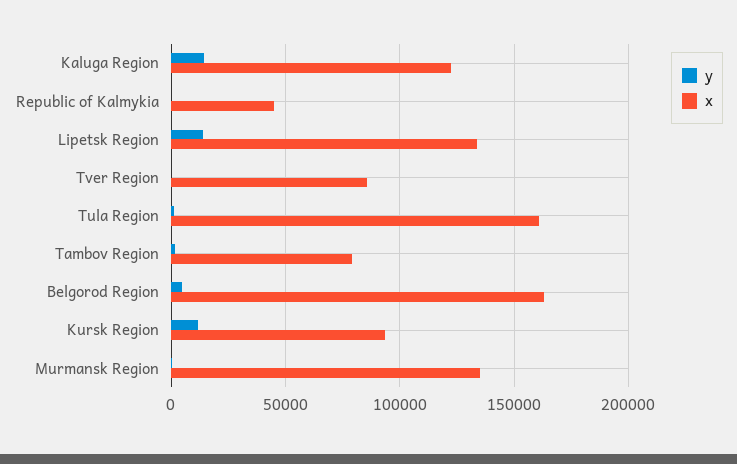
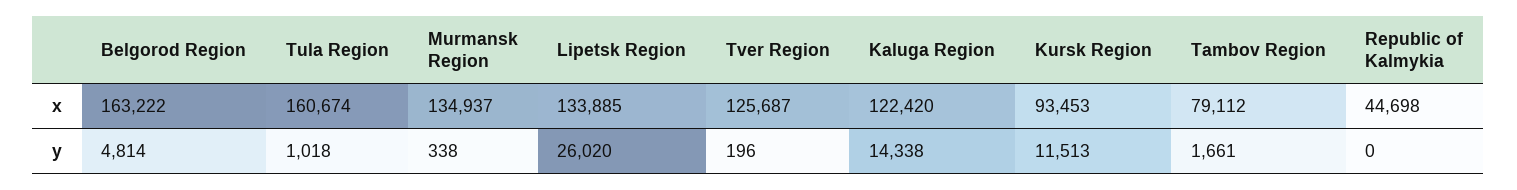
y, Lipetsk Region: 15000 -> 26020
x, Tver Region: 85000 -> 125687

